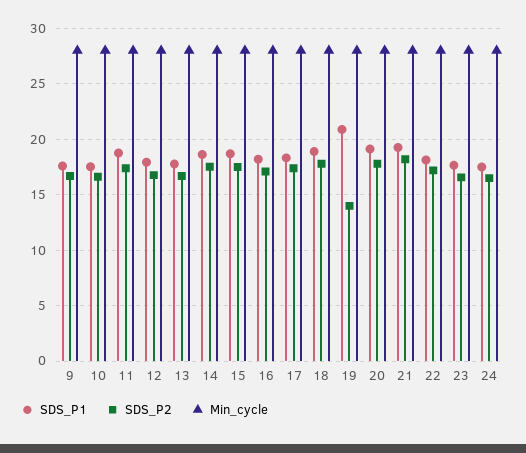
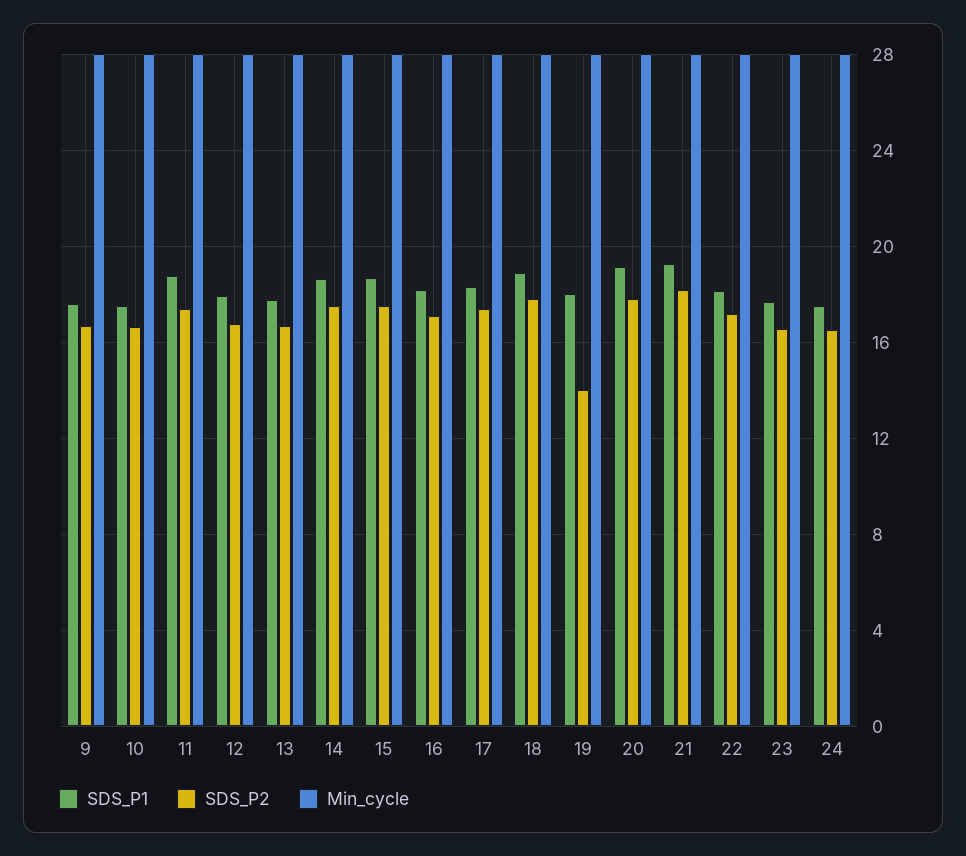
SDS_P1, 19: 21 -> 18

